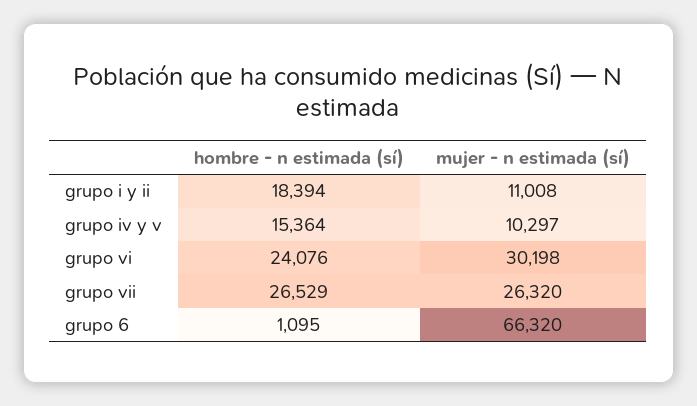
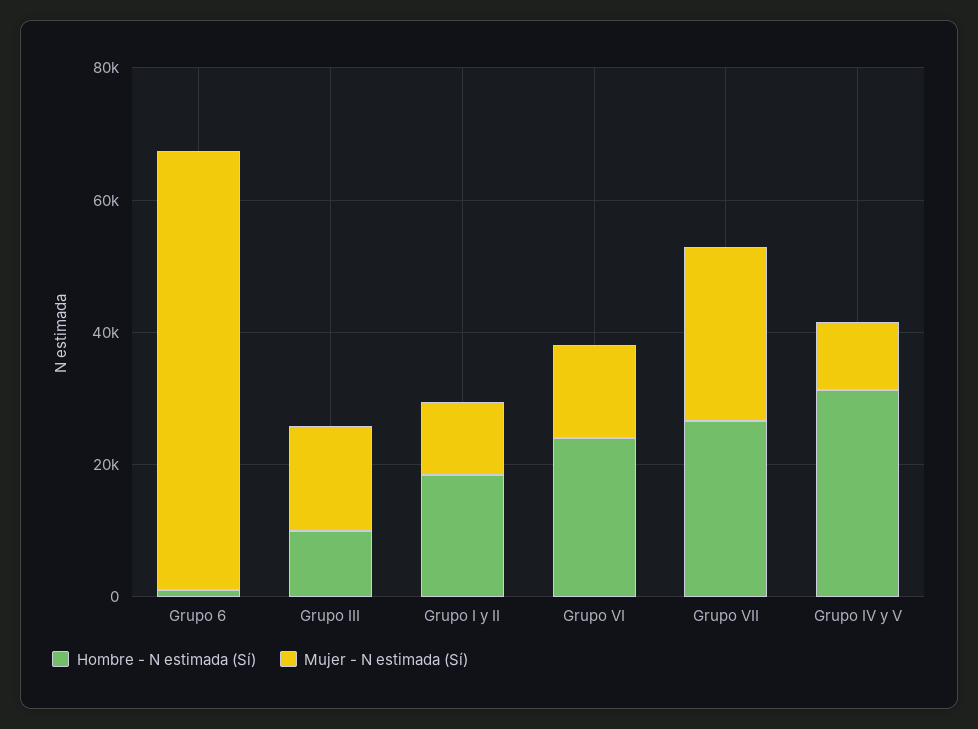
hombre - n estimada (sí), grupo iv y v: 15364 -> 30000
mujer - n estimada (sí), grupo vi: 30198 -> 15000
hombre - n estimada (sí), Grupo III: none -> 10000
mujer - n estimada (sí), Grupo III: none -> 15000

